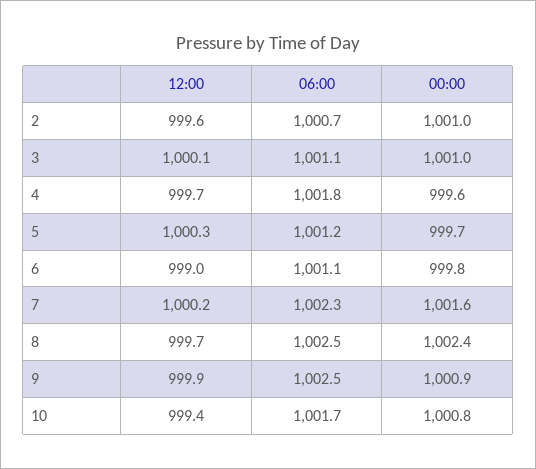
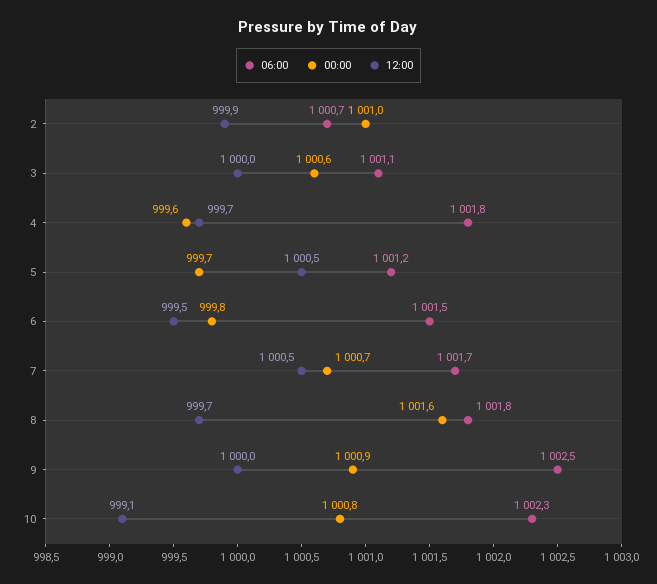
12:00, 2: 999.6 -> 999.9
12:00, 3: 1000.1 -> 1000
00:00, 3: 1001 -> 1000.6
12:00, 5: 1000.3 -> 1000.5
12:00, 6: 999 -> 999.5
06:00, 6: 1001.1 -> 1001.5
12:00, 7: 1000.2 -> 1000.5
06:00, 7: 1002.3 -> 1001.7
00:00, 7: 1001.6 -> 1000.7
06:00, 8: 1002.5 -> 1001.8
00:00, 8: 1002.4 -> 1001.6
12:00, 9: 999.9 -> 1000
12:00, 10: 999.4 -> 999.1
06:00, 10: 1001.7 -> 1002.3

